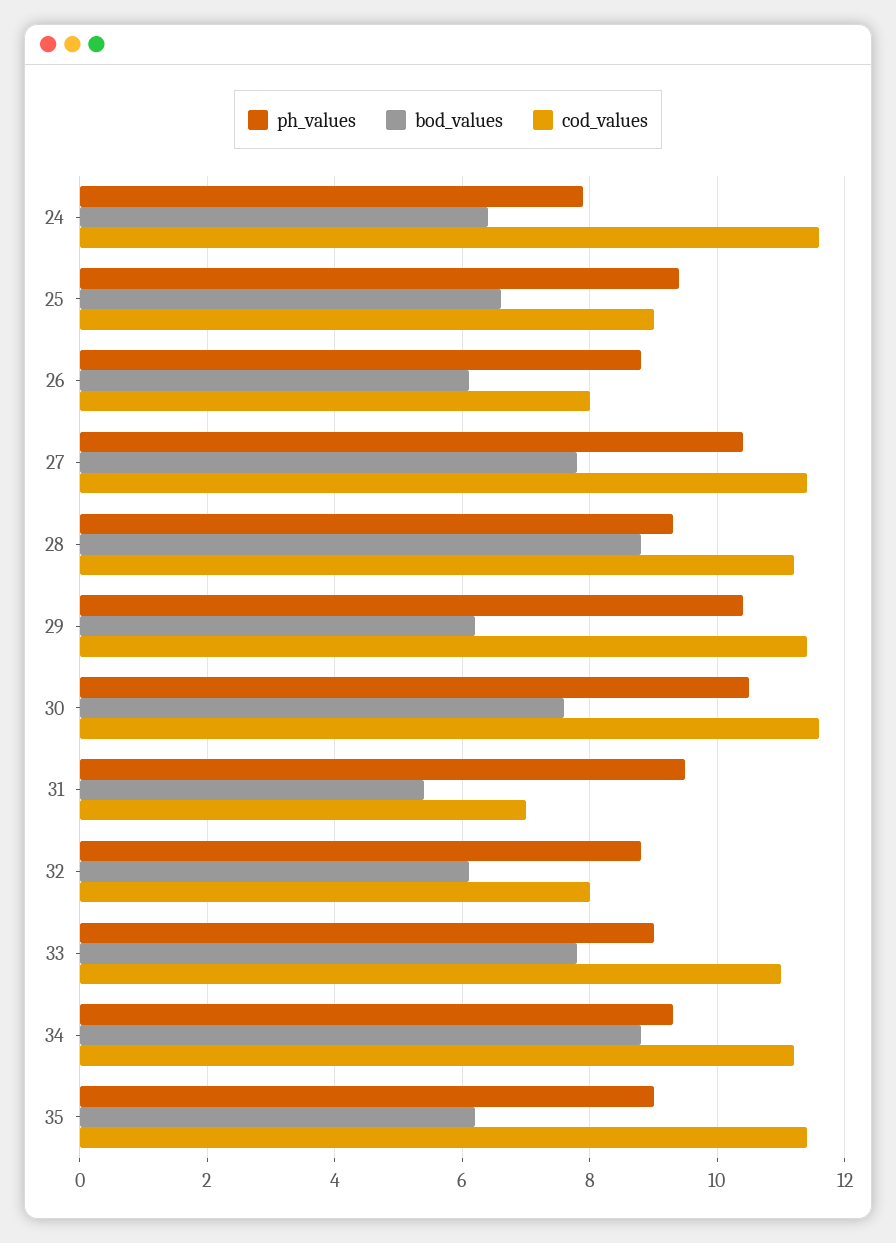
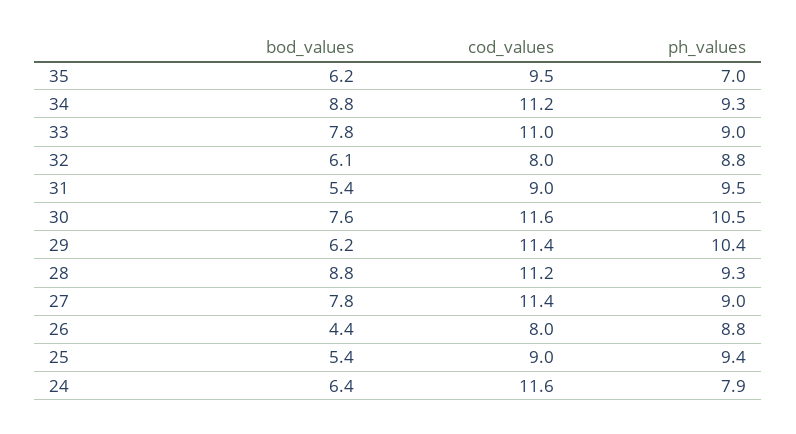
bod_values, 25: 6.5 -> 5.4
bod_values, 26: 6 -> 4.4
ph_values, 27: 10.5 -> 9
cod_values, 31: 7 -> 9
ph_values, 35: 9 -> 7
cod_values, 35: 11.5 -> 9.5

